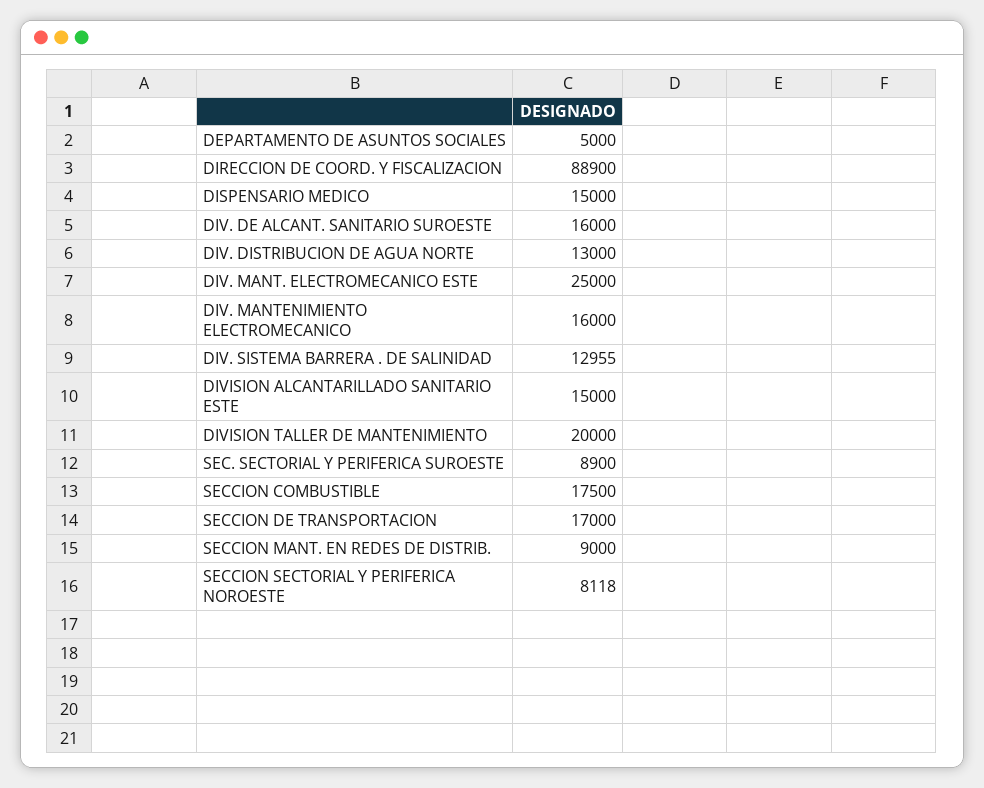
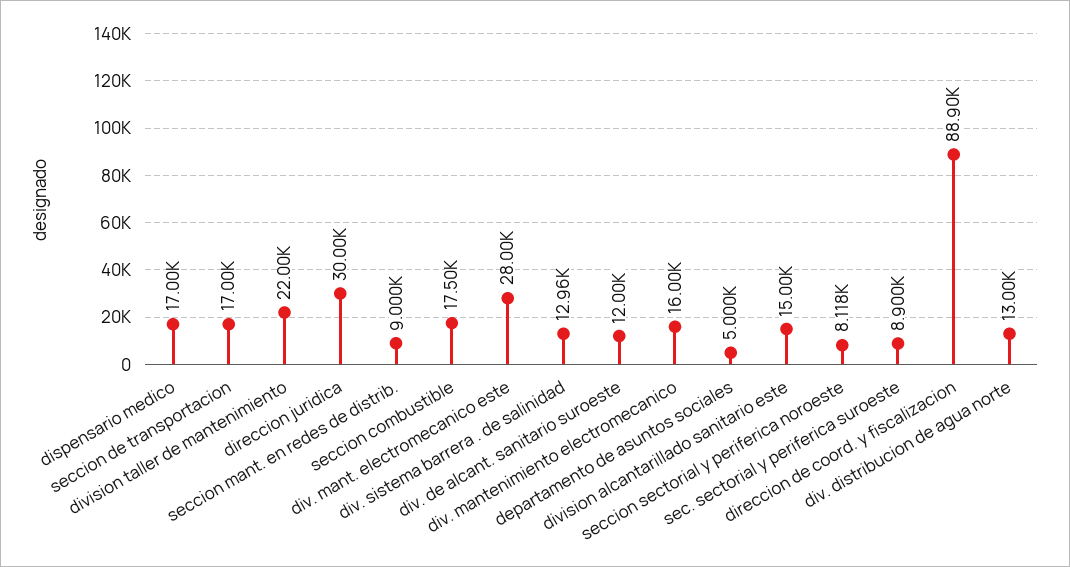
DISPENSARIO MEDICO: 15000 -> 17000
DIV. DE ALCANT. SANITARIO SUROESTE: 16000 -> 12000
DIV. MANT. ELECTROMECANICO ESTE: 25000 -> 28000
DIVISION TALLER DE MANTENIMIENTO: 20000 -> 22000
direccion juridica: none -> 30000

